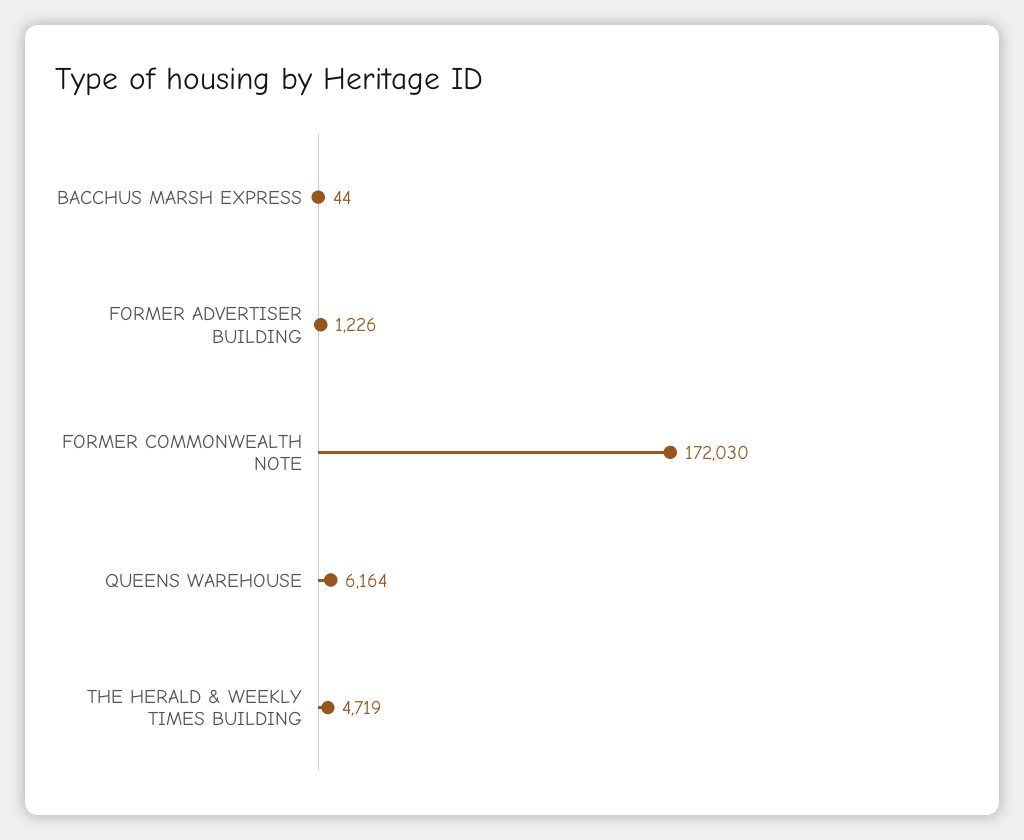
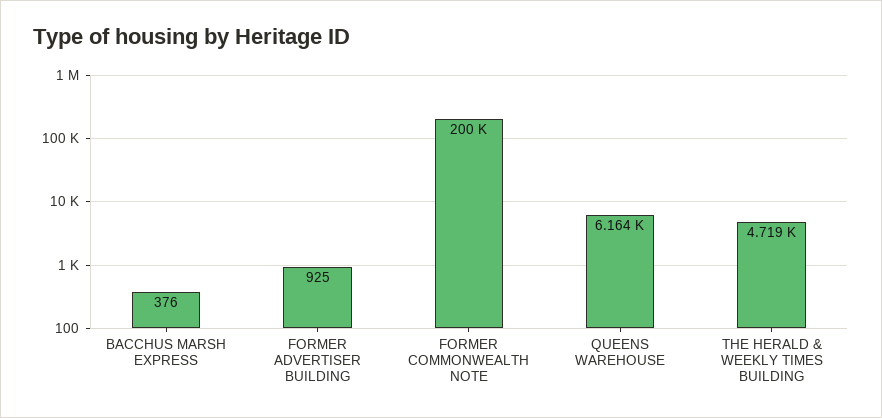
BACCHUS MARSH EXPRESS: 44 -> 376
FORMER ADVERTISER BUILDING: 1226 -> 925
FORMER COMMONWEALTH NOTE: 172030 -> 200000

